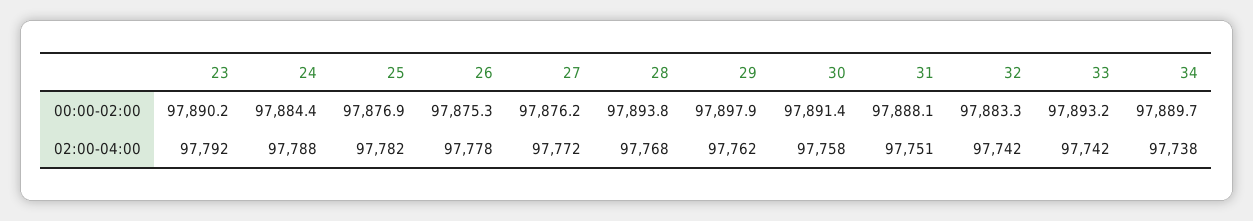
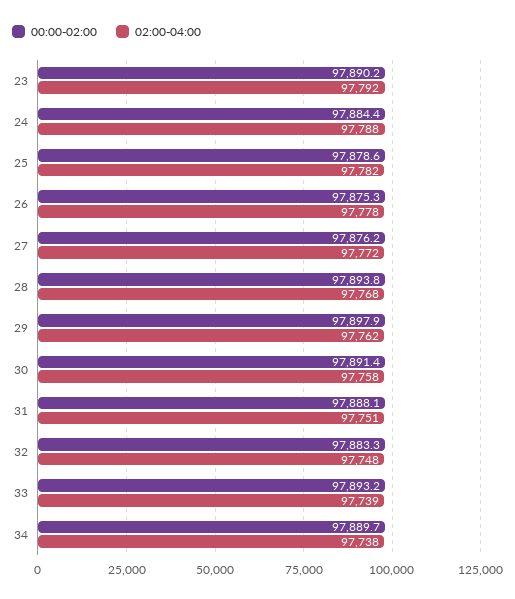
00:00-02:00, 25: 97876.9 -> 97878.6
02:00-04:00, 32: 97742 -> 97748
02:00-04:00, 33: 97742 -> 97739

